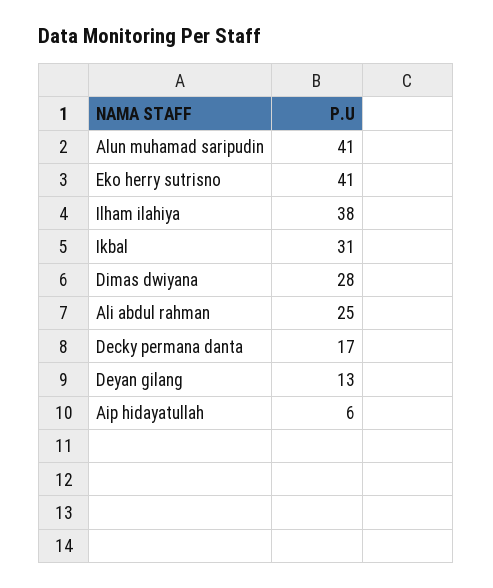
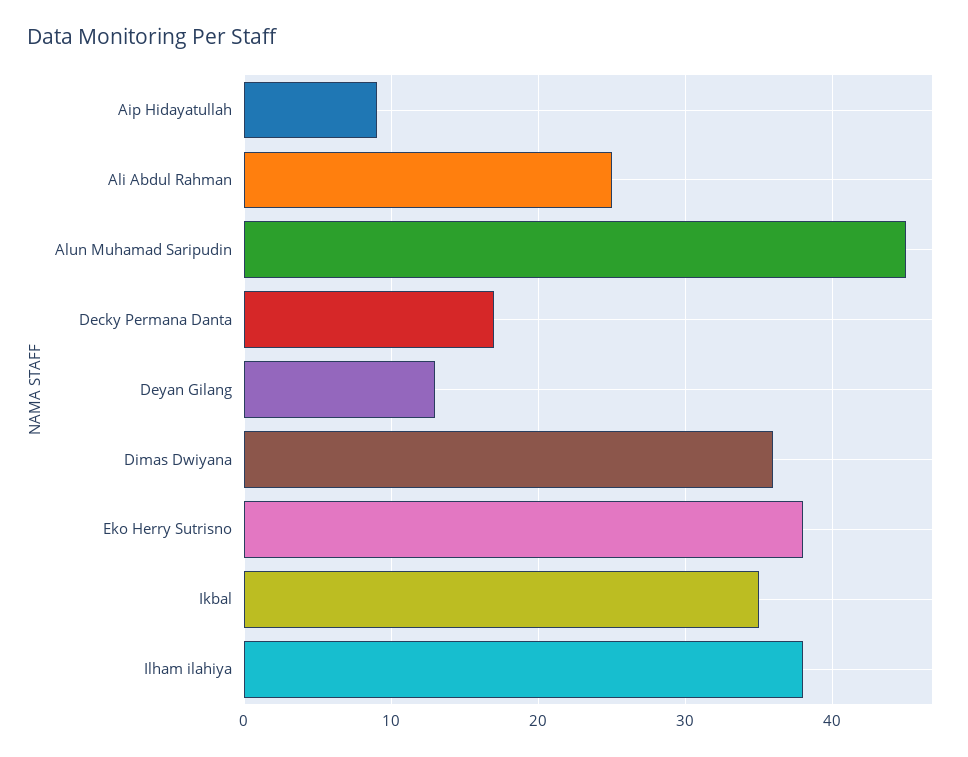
Alun muhamad saripudin: 41 -> 45
Eko herry sutrisno: 41 -> 38
Ikbal: 31 -> 35
Dimas dwiyana: 28 -> 36
Aip hidayatullah: 6 -> 9

